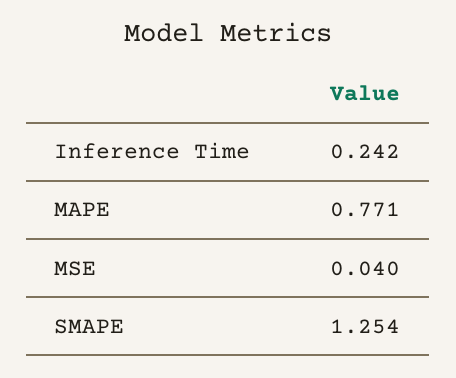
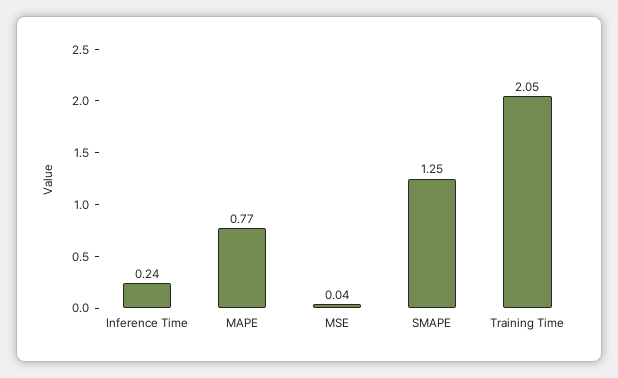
Training Time: none -> 2.05

